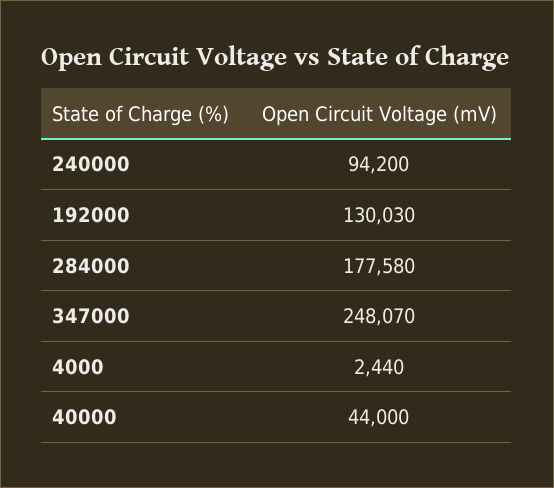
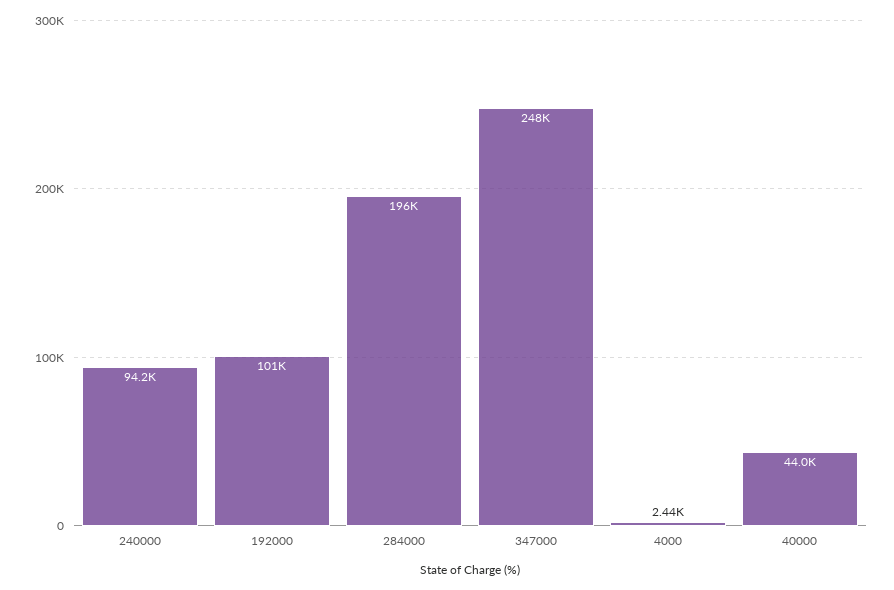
192000: 130030 -> 101000
284000: 177580 -> 196000

